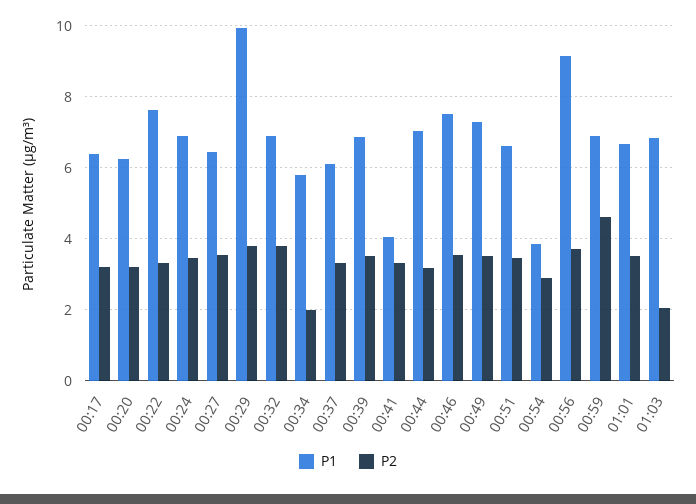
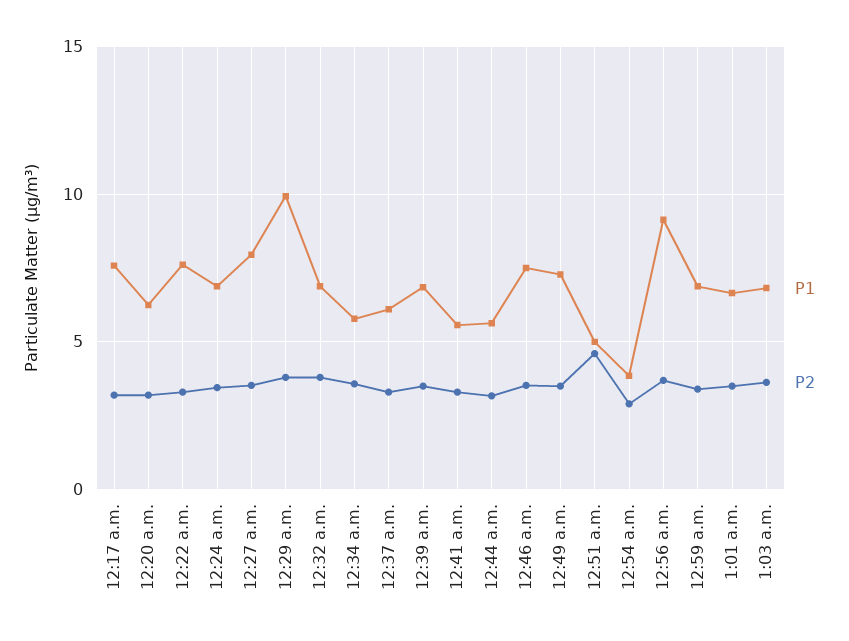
P1, 00:17: 6.4 -> 7.5
P1, 00:27: 6.4 -> 8
P2, 00:34: 2 -> 3.5
P1, 00:41: 4 -> 5.5
P1, 00:44: 7 -> 5.5
P1, 00:51: 6.6 -> 5
P2, 00:51: 3.4 -> 4.5
P2, 00:59: 4.6 -> 3.5
P2, 01:03: 2 -> 3.5

